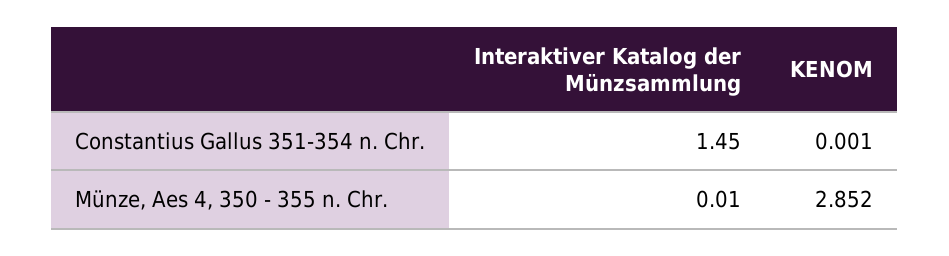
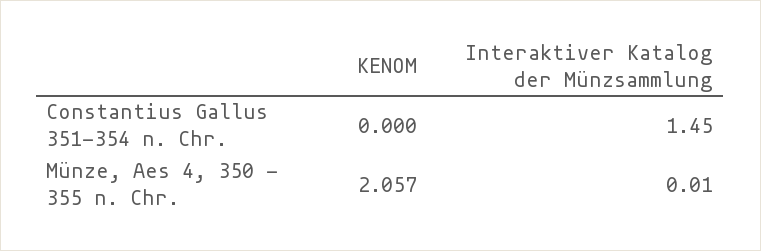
KENOM, Constantius Gallus 351-354 n. Chr.: 0.001 -> 0
KENOM, Münze, Aes 4, 350 - 355 n. Chr.: 2.852 -> 2.057

